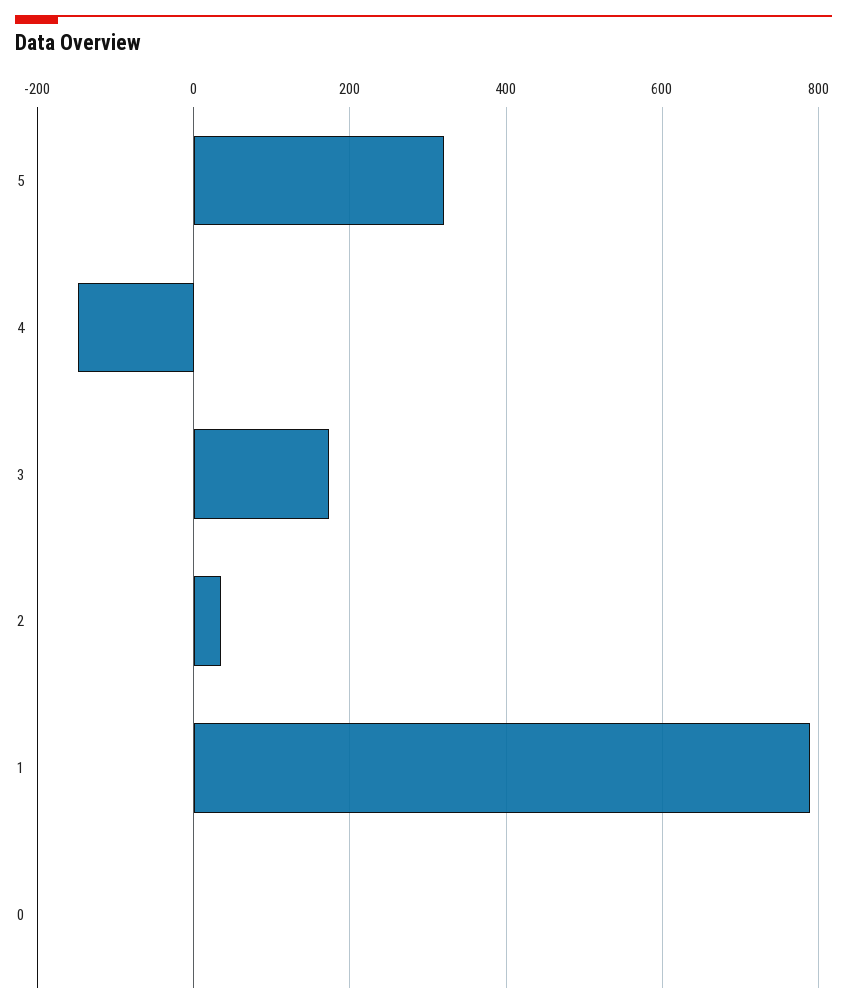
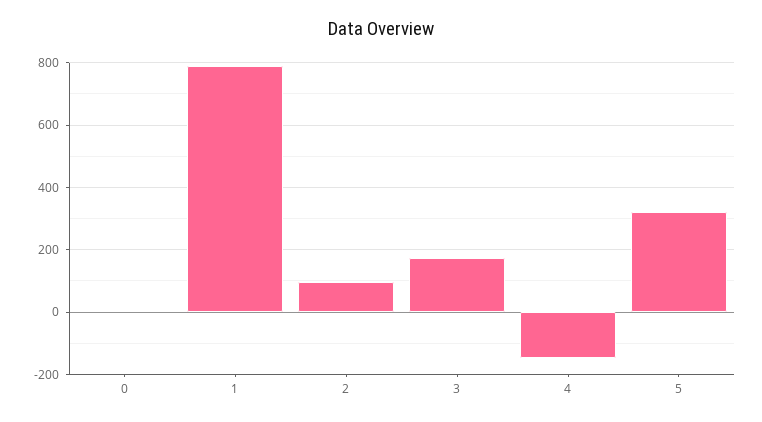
2: 40 -> 100

